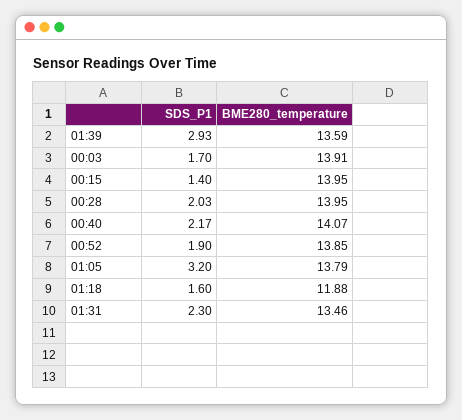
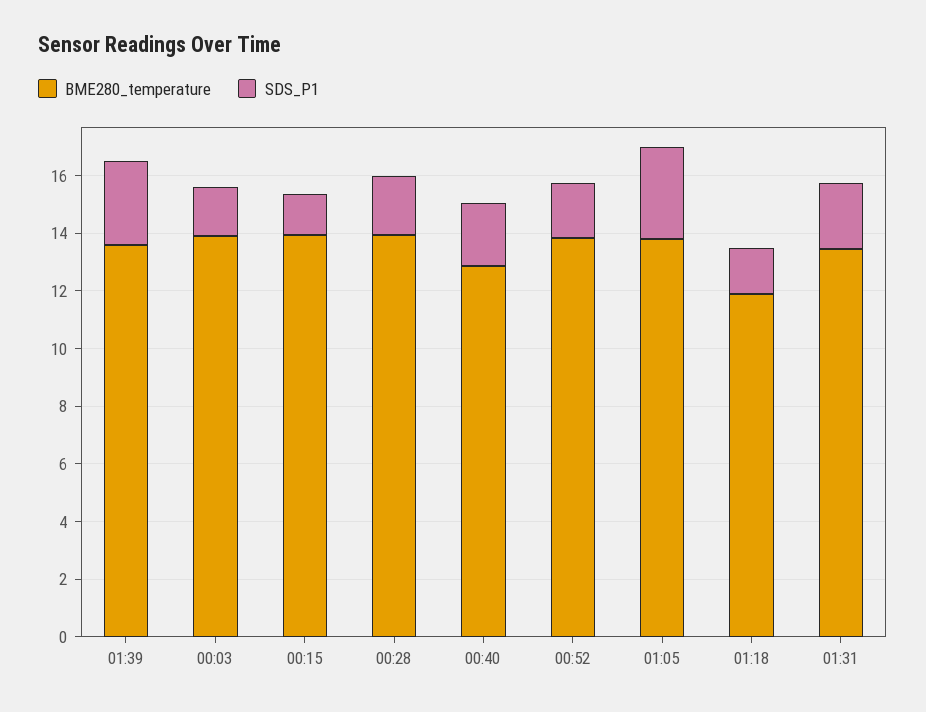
BME280_temperature, 00:40: 14.07 -> 13

